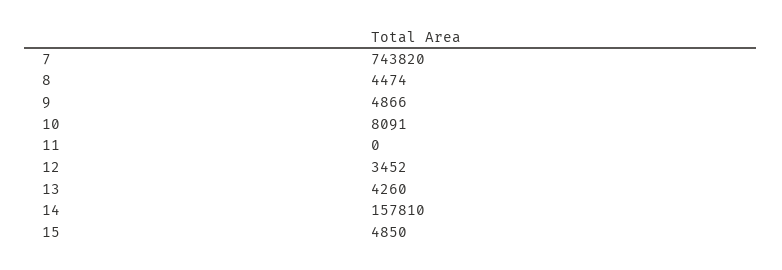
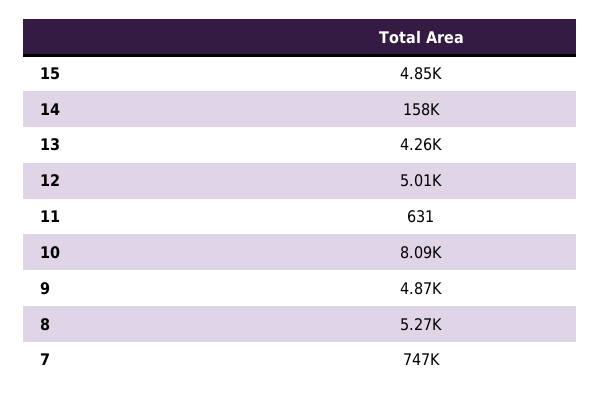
7: 743820 -> 747000
8: 4474 -> 5270
11: 0 -> 631
12: 3452 -> 5010

